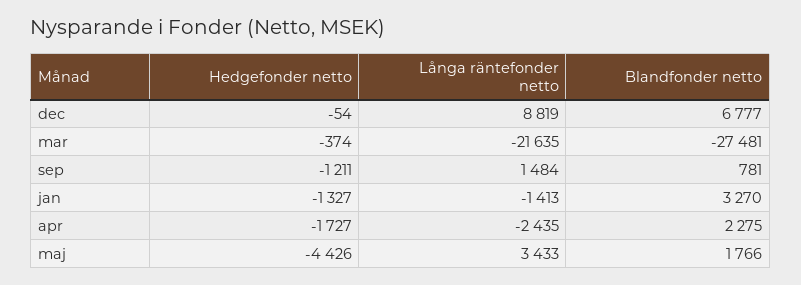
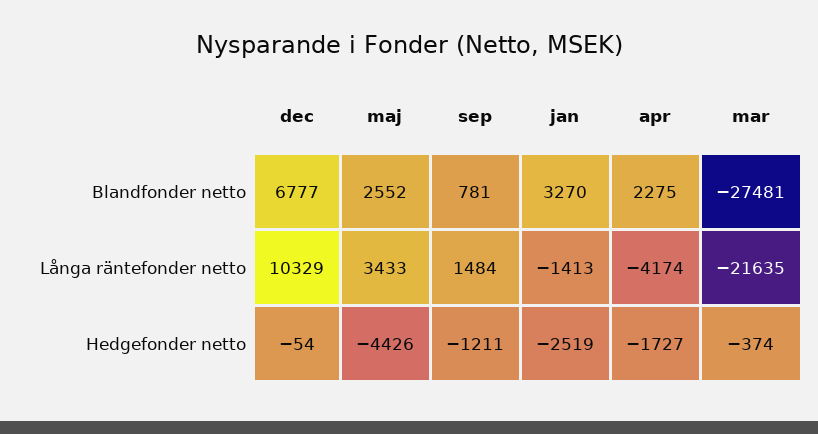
Långa räntefonder netto, dec: 8819 -> 10329
Hedgefonder netto, jan: -1327 -> -2519
Långa räntefonder netto, apr: -2435 -> -4174
Blandfonder netto, maj: 1766 -> 2552

